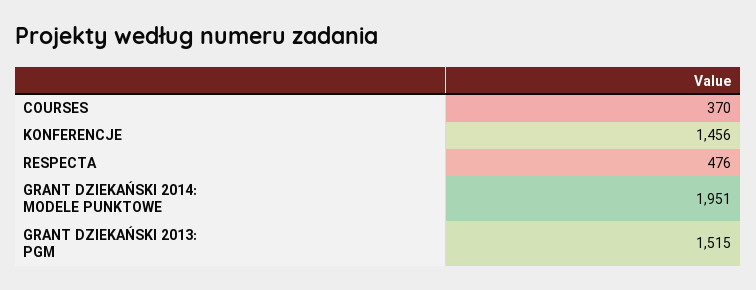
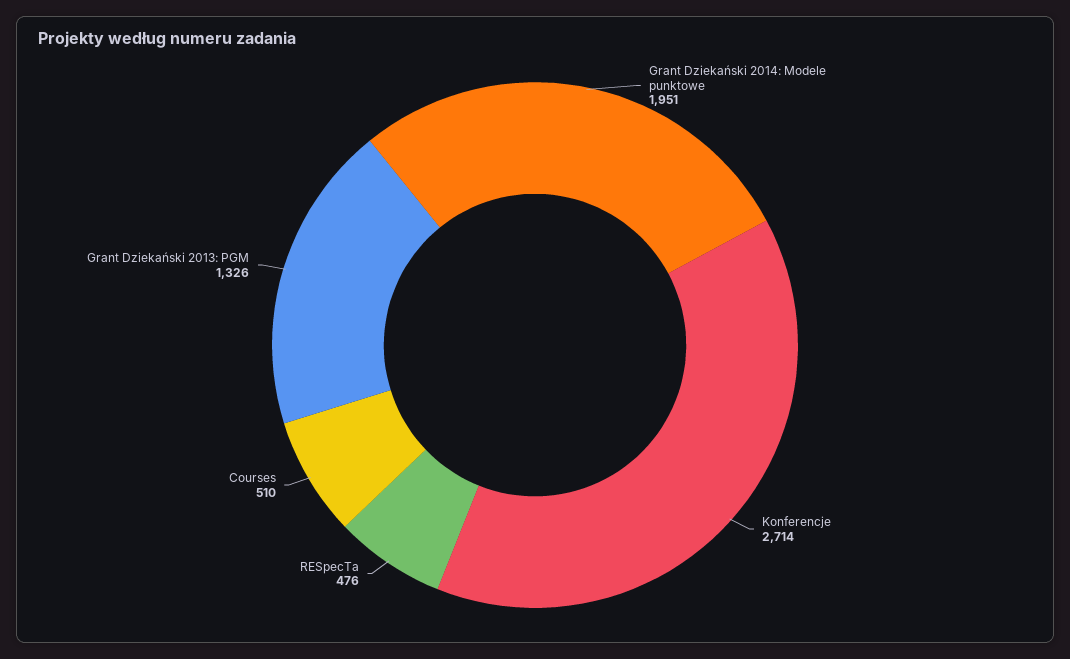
COURSES: 370 -> 510
KONFERENCJE: 1456 -> 2714
GRANT DZIEKAŃSKI 2013: PGM: 1515 -> 1326

